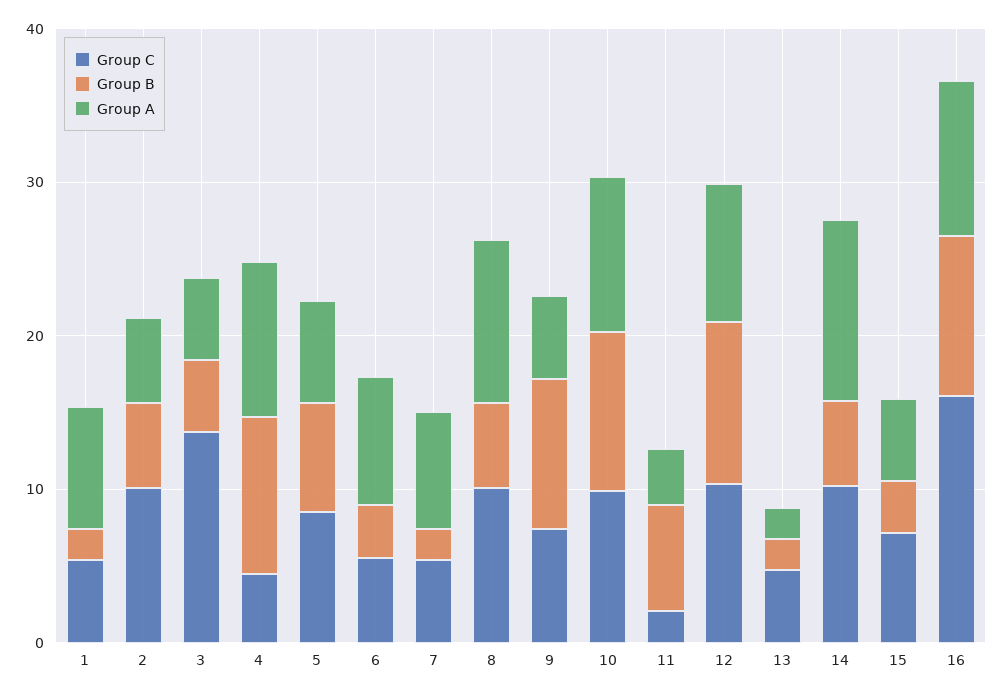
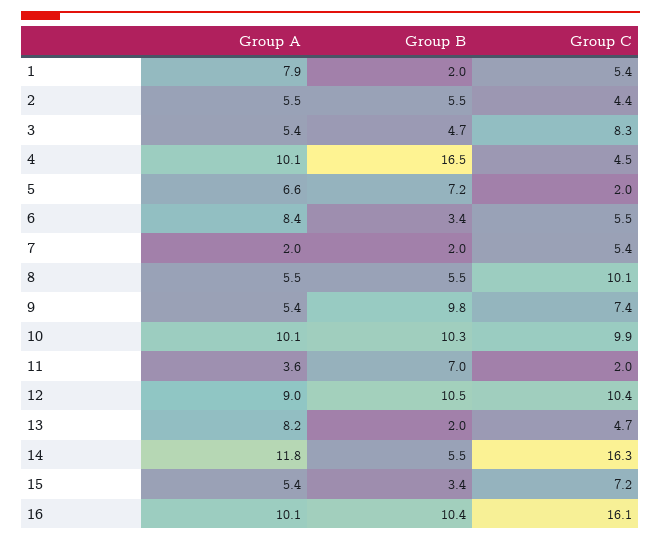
Group C, 2: 10 -> 4.4
Group C, 3: 14 -> 8.3
Group B, 4: 10 -> 16.5
Group C, 5: 8 -> 2
Group A, 7: 8 -> 2
Group A, 8: 10 -> 5.5
Group A, 13: 2 -> 8.2
Group C, 14: 10 -> 16.3

